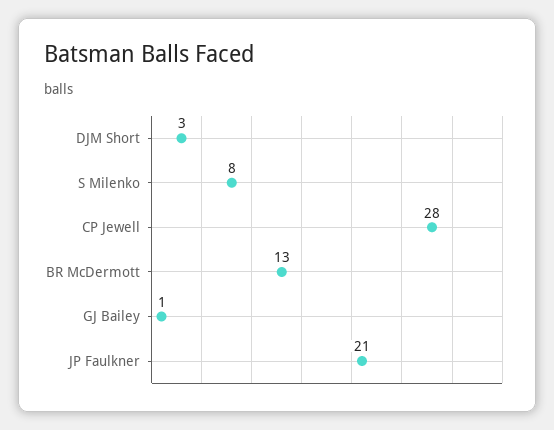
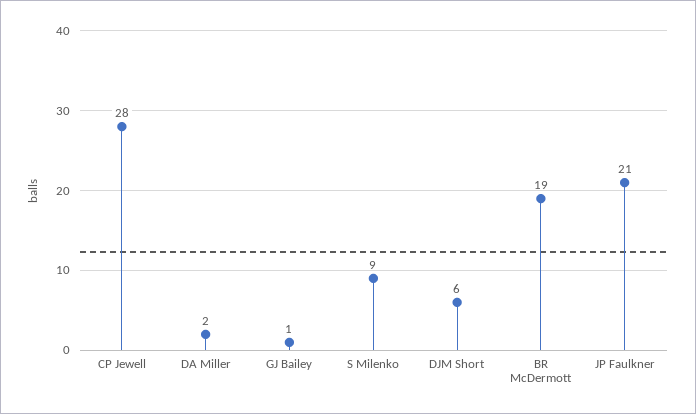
DJM Short: 3 -> 6
S Milenko: 8 -> 9
BR McDermott: 13 -> 19
DA Miller: none -> 2

